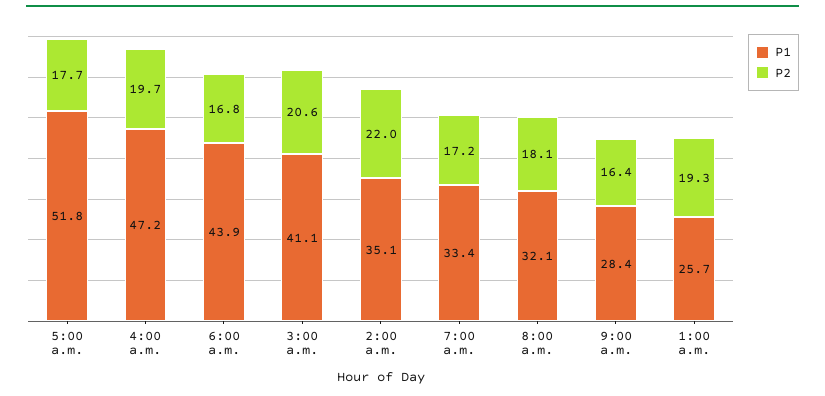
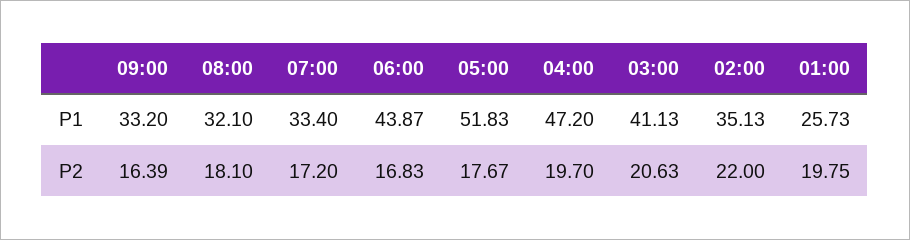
P1, 9:00 a.m.: 28.4 -> 33.2
P2, 1:00 a.m.: 19.3 -> 19.75

